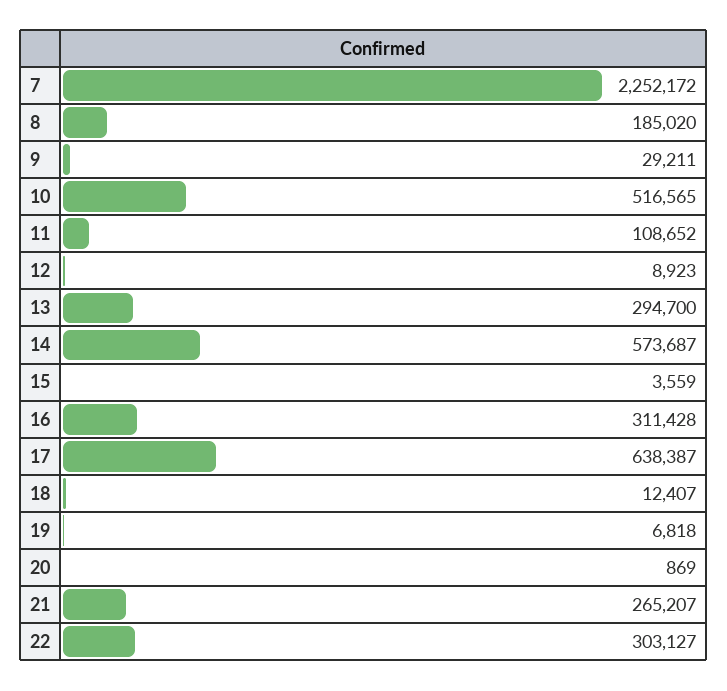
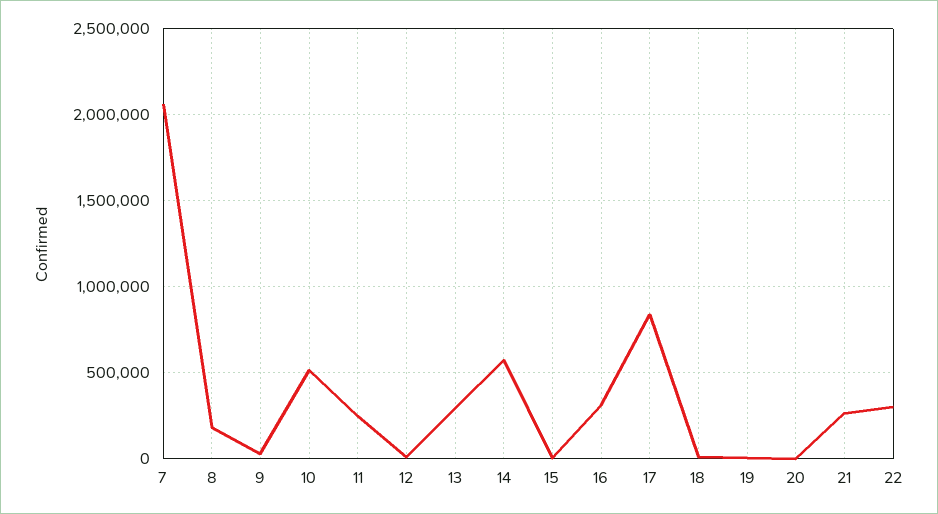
7: 2252172 -> 2050000
11: 108652 -> 250000
17: 638387 -> 850000

